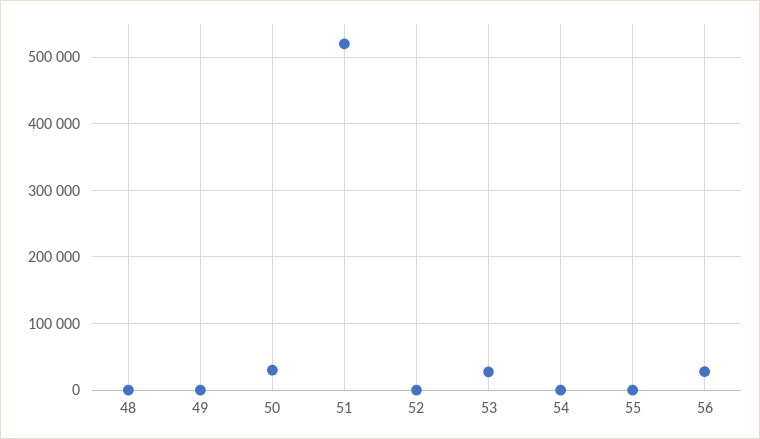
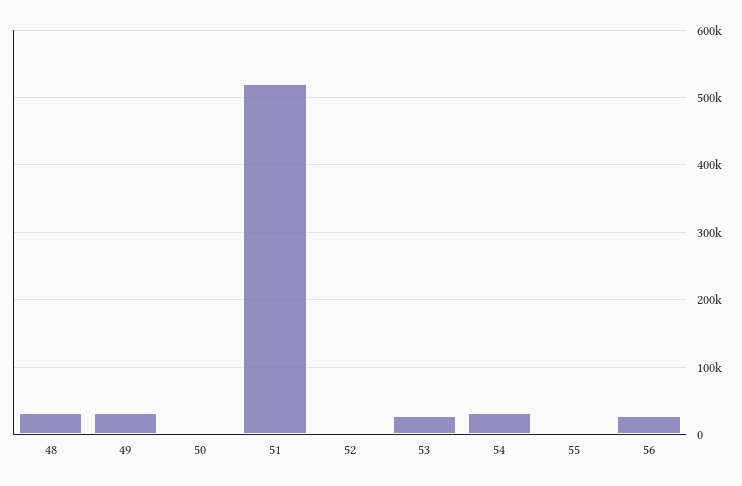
48: 0 -> 30000
49: 0 -> 30000
50: 30000 -> 0
54: 0 -> 30000

